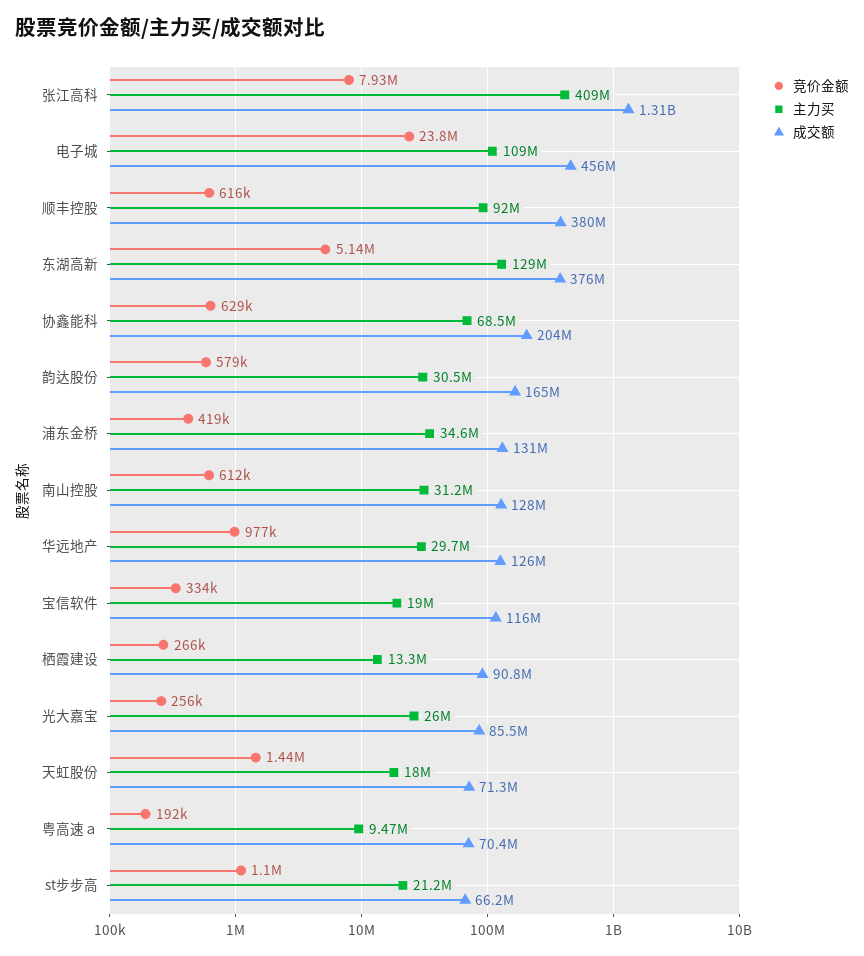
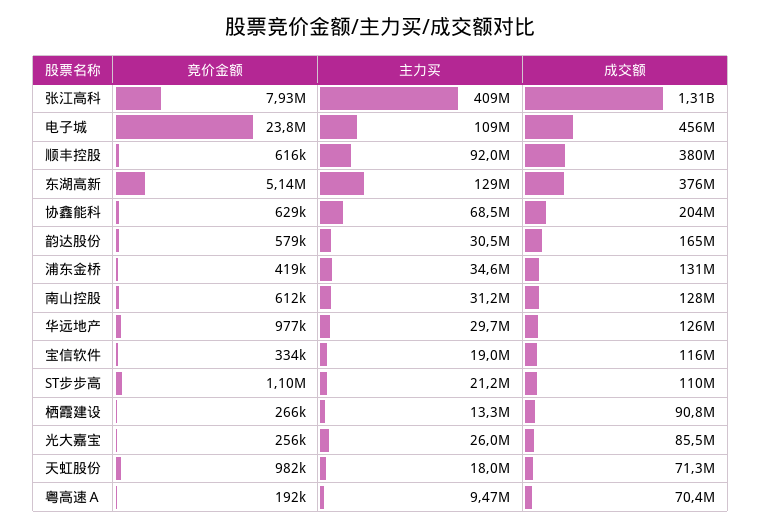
竞价金额, 天虹股份: 1440000 -> 982000
成交额, st步步高: 66200000 -> 110000000

